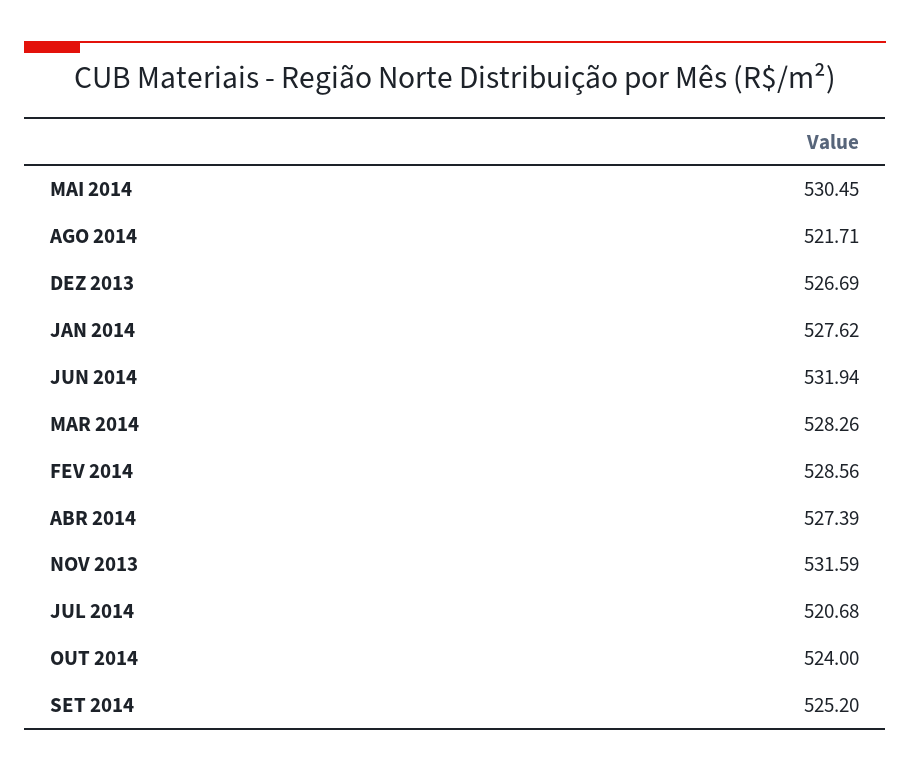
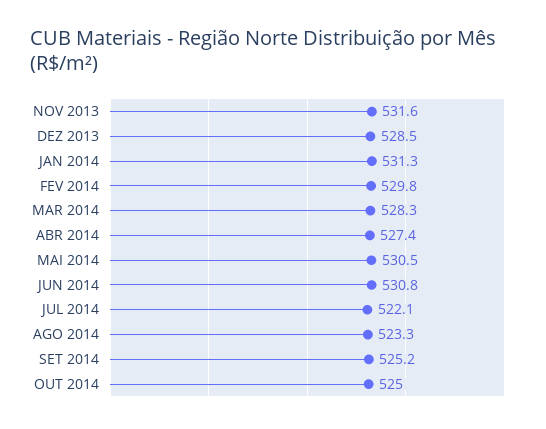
AGO 2014: 521.71 -> 523.3
DEZ 2013: 526.69 -> 528.5
JAN 2014: 527.62 -> 531.3
JUN 2014: 531.94 -> 530.8
FEV 2014: 528.56 -> 529.8
JUL 2014: 520.68 -> 522.1
OUT 2014: 524 -> 525

